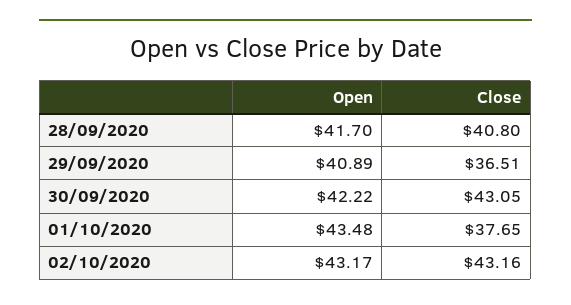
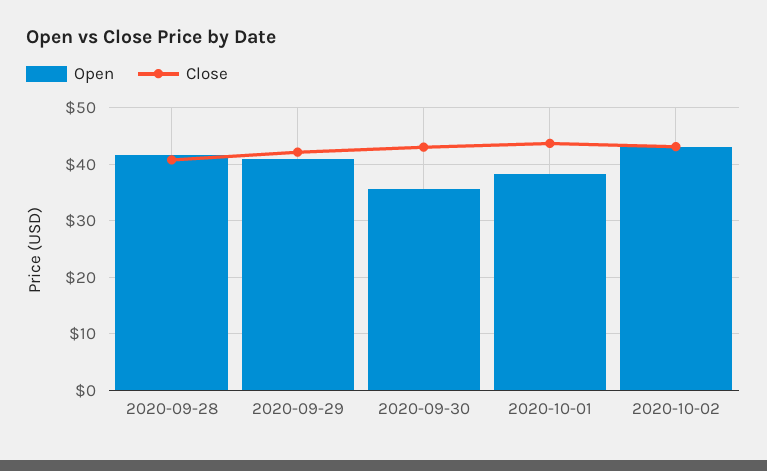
Close, 29/09/2020: 36.51 -> 42
Open, 30/09/2020: 42.22 -> 36
Open, 01/10/2020: 43.48 -> 38
Close, 01/10/2020: 37.65 -> 44

